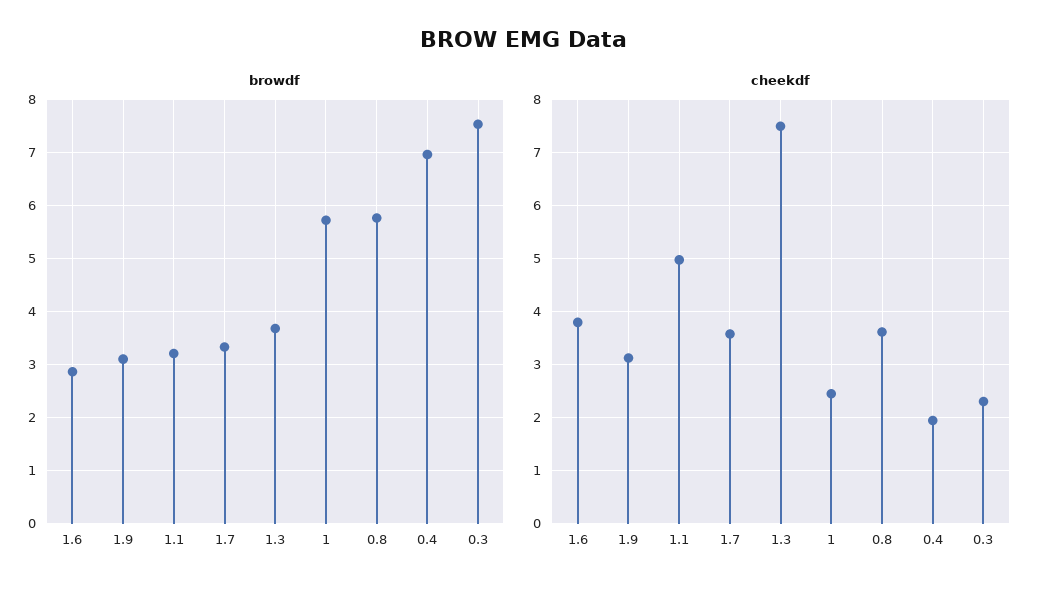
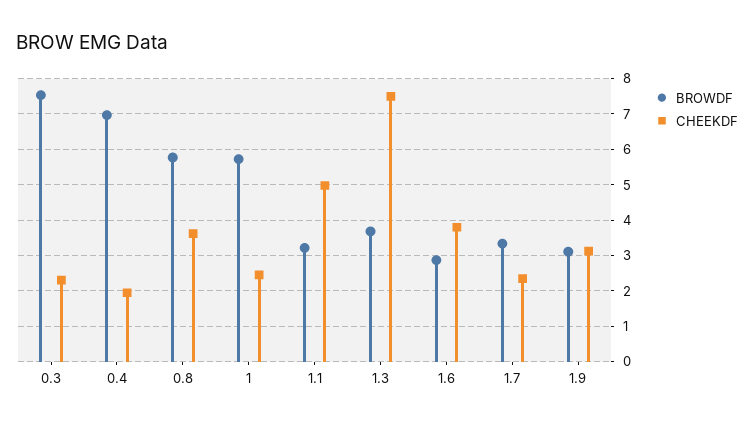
cheekdf, 1.7: 3.6 -> 2.4

